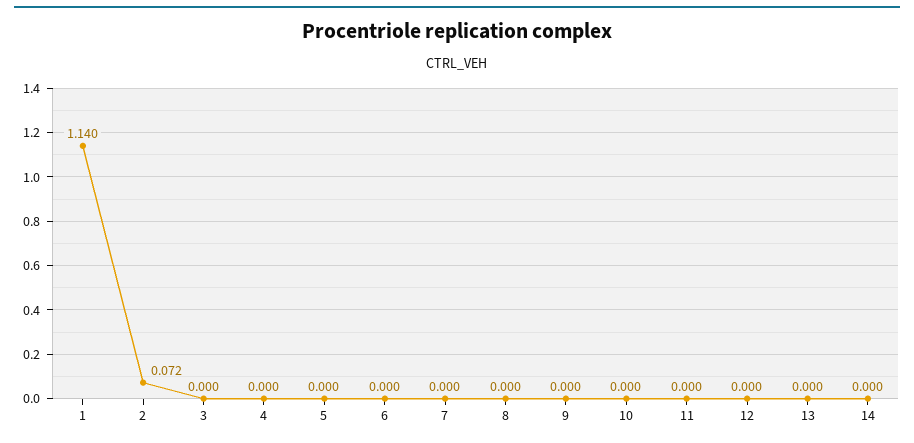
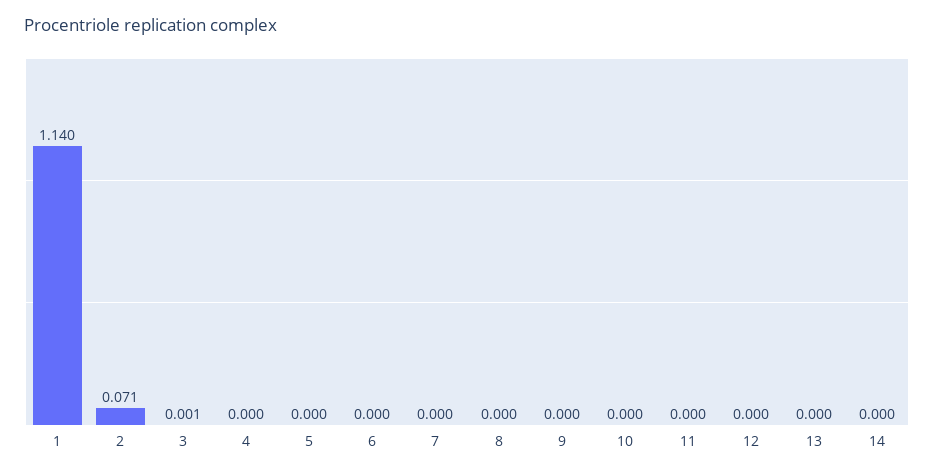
2: 0.072 -> 0.071
3: 0 -> 0.001

